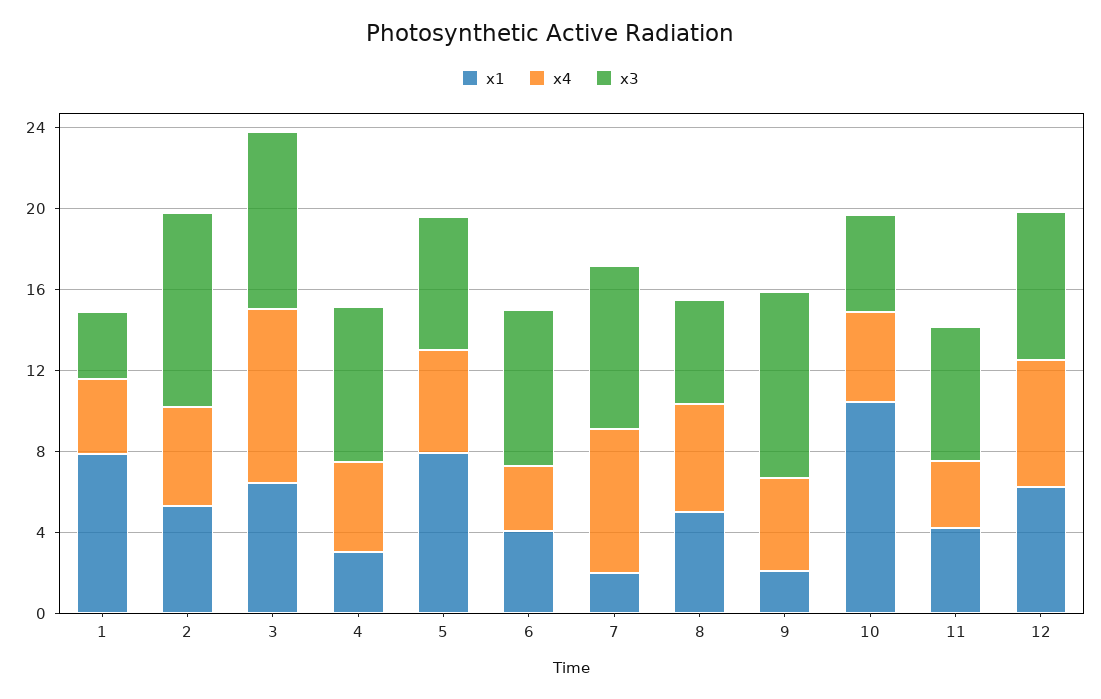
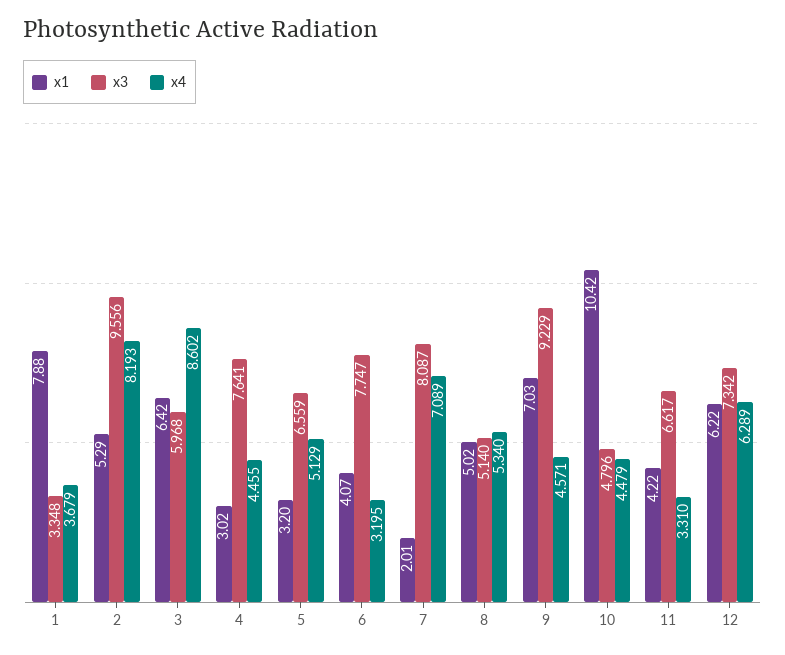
x4, 2: 5 -> 8.193
x3, 3: 9 -> 5.968
x1, 5: 8 -> 3.2
x1, 9: 2 -> 7.03

